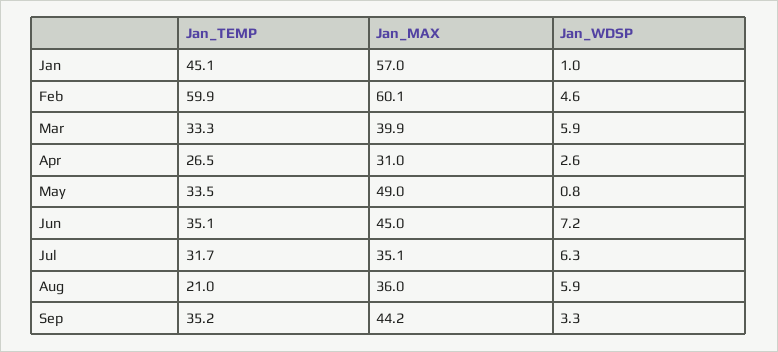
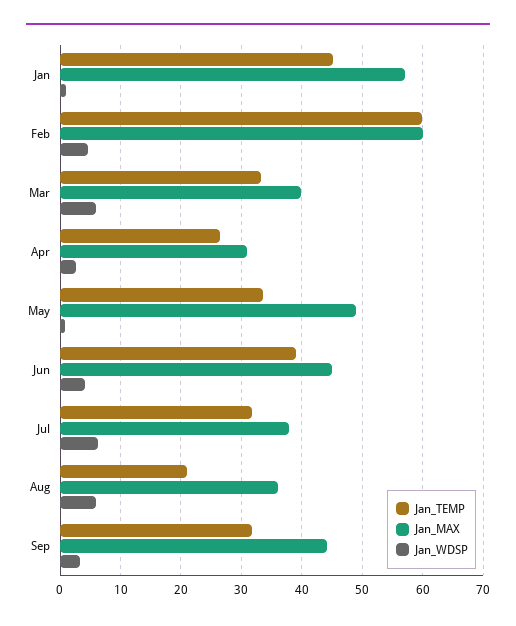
Jan_TEMP, Jun: 35.1 -> 39
Jan_WDSP, Jun: 7.2 -> 4
Jan_MAX, Jul: 35.1 -> 38
Jan_TEMP, Sep: 35.2 -> 32

